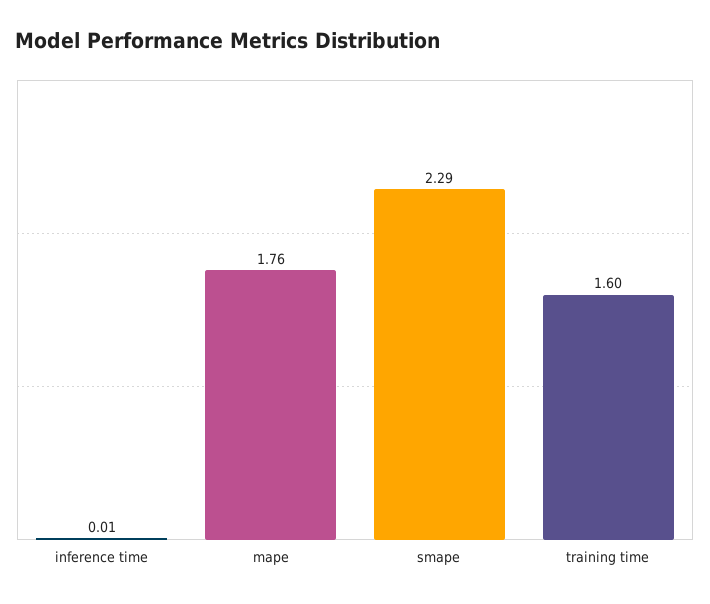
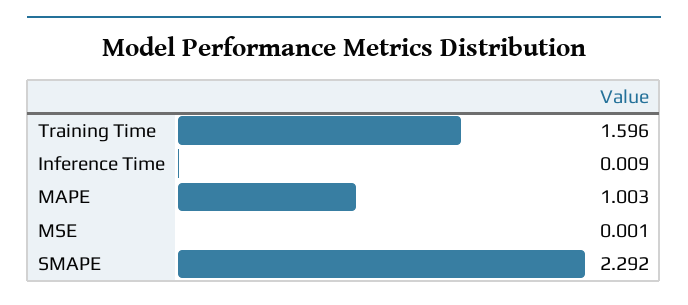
mape: 1.76 -> 1.003
MSE: none -> 0.001

